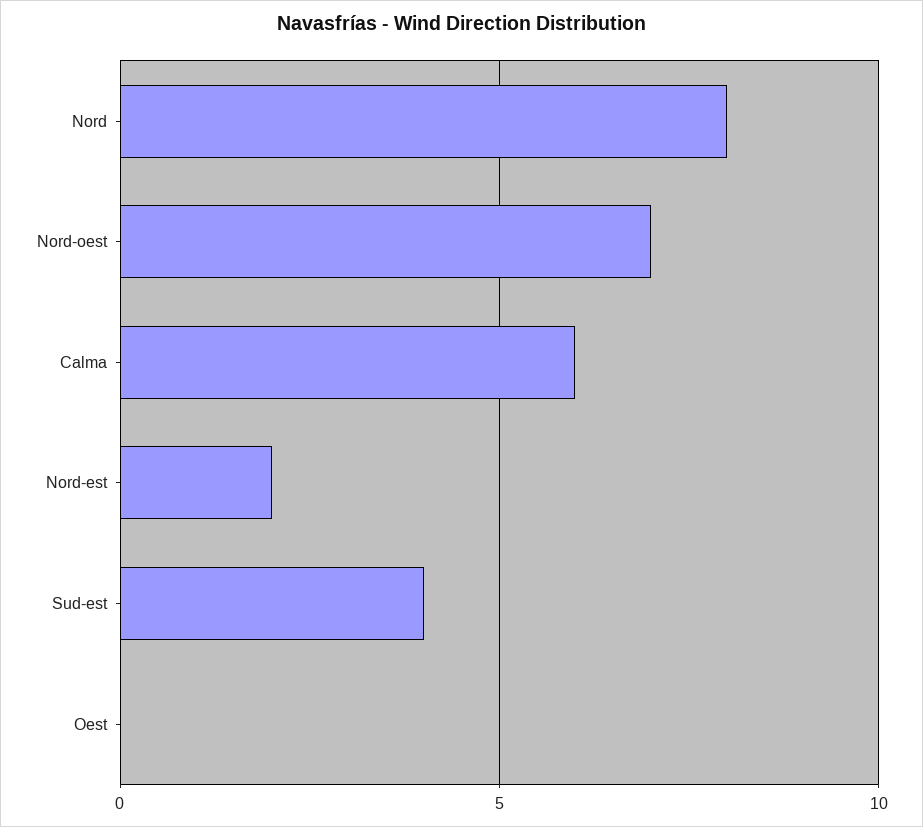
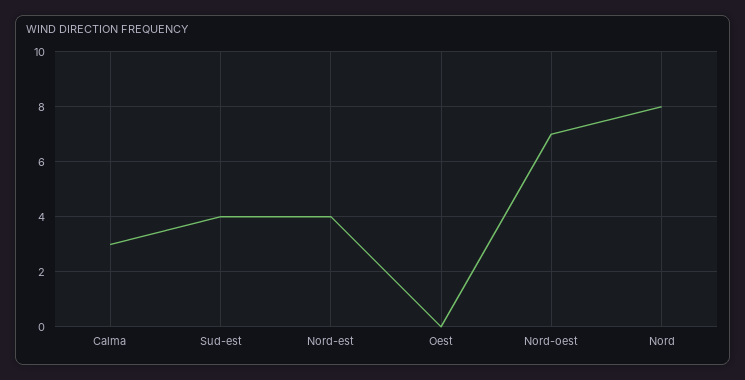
Calma: 6 -> 3
Nord-est: 2 -> 4

